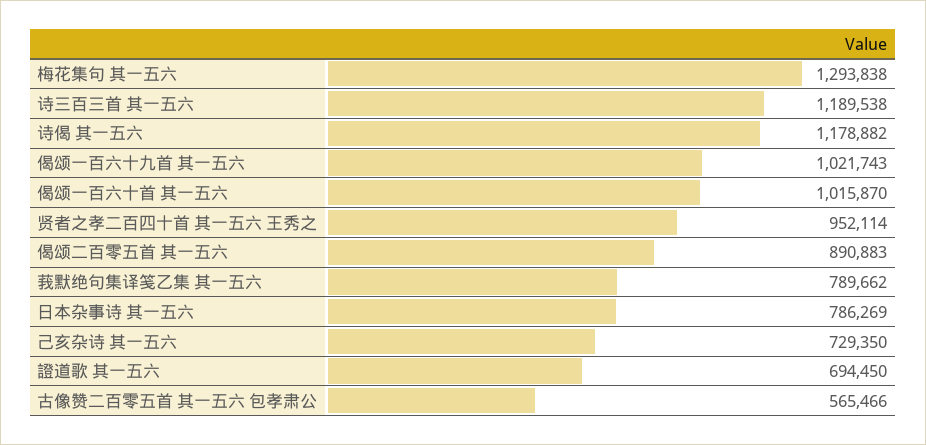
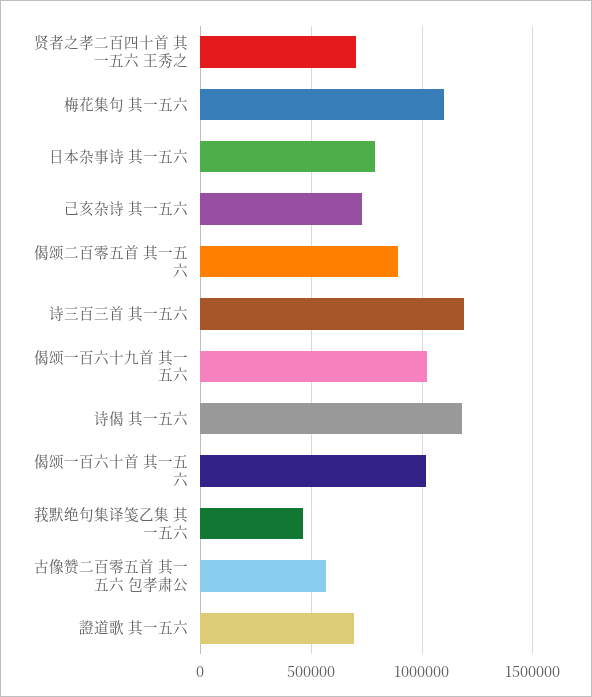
梅花集句 其一五六: 1293838 -> 1100000
贤者之孝二百四十首 其一五六 王秀之: 952114 -> 700000
莪默绝句集译笺乙集 其一五六: 789662 -> 450000

